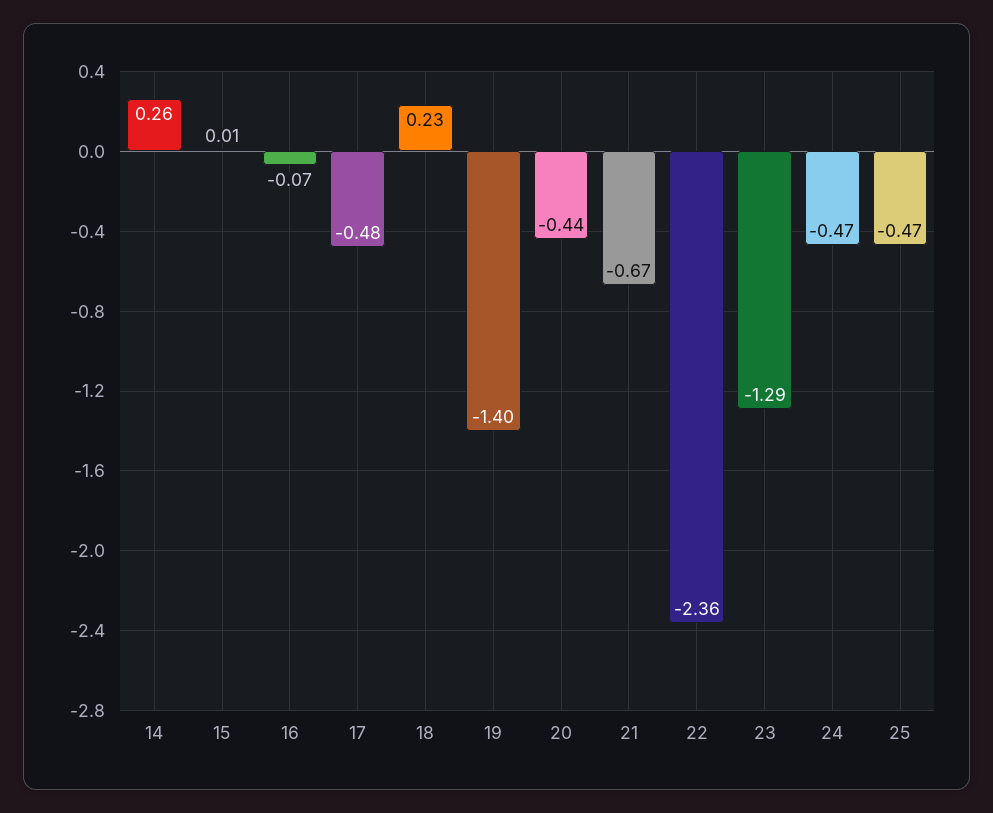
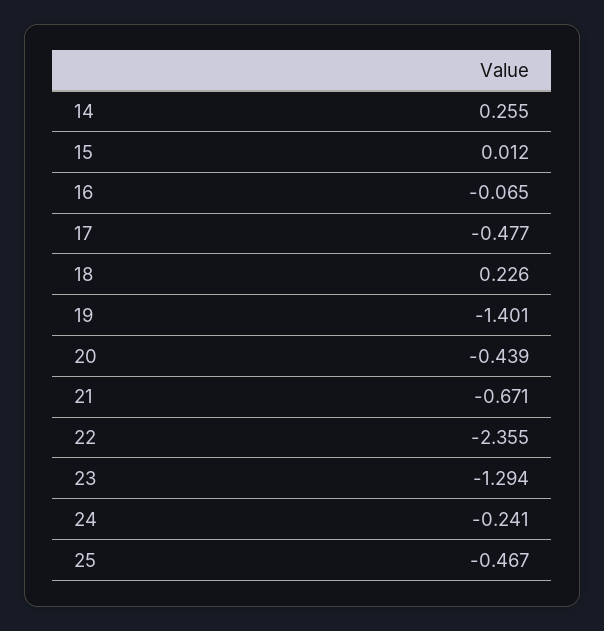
24: -0.47 -> -0.241

